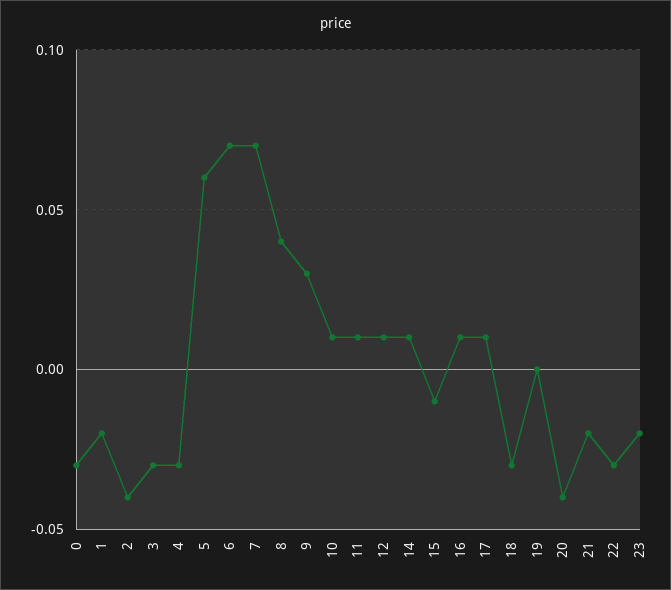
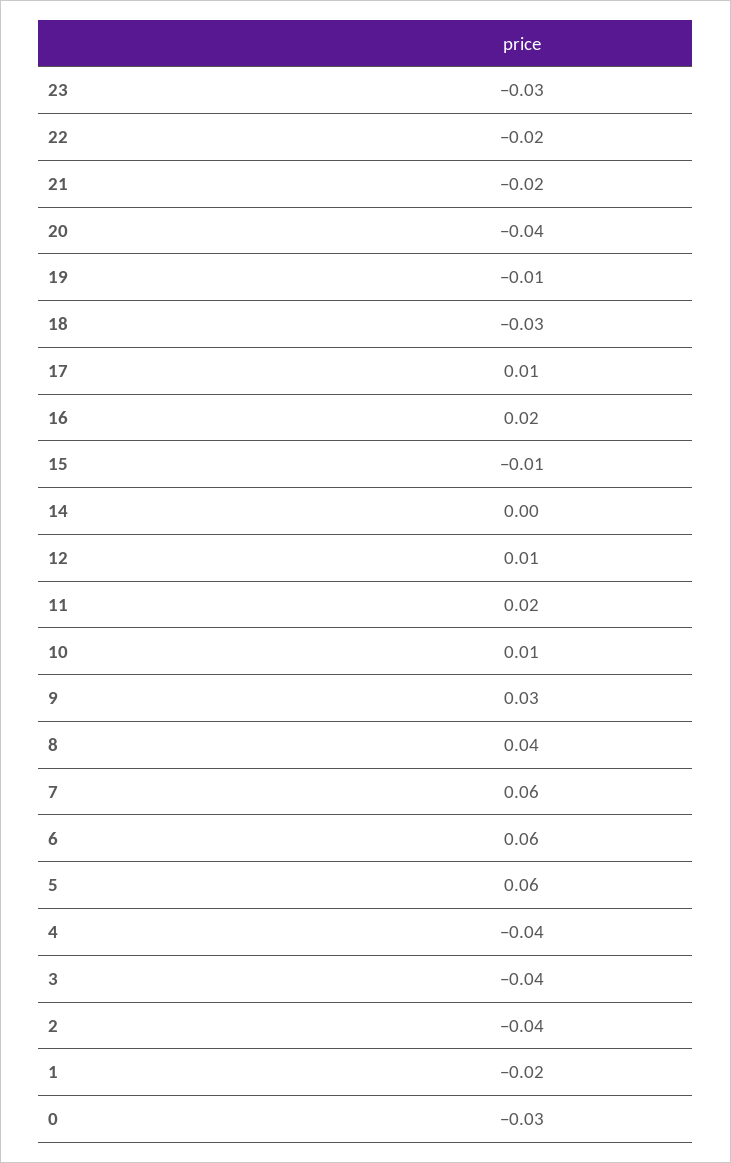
3: -0.03 -> -0.04
4: -0.03 -> -0.04
6: 0.07 -> 0.06
7: 0.07 -> 0.06
11: 0.01 -> 0.02
14: 0.01 -> 0
16: 0.01 -> 0.02
19: 0 -> -0.01
22: -0.03 -> -0.02
23: -0.02 -> -0.03

